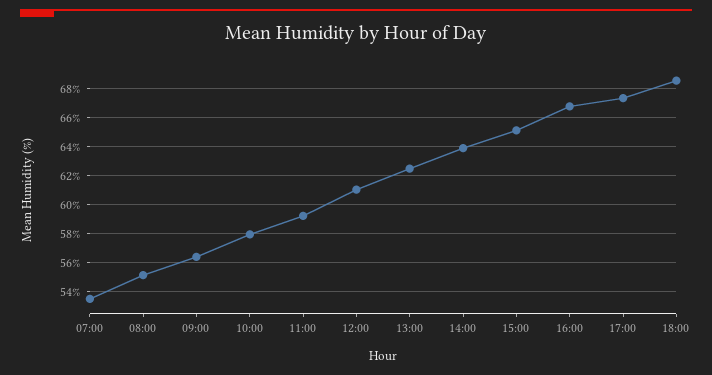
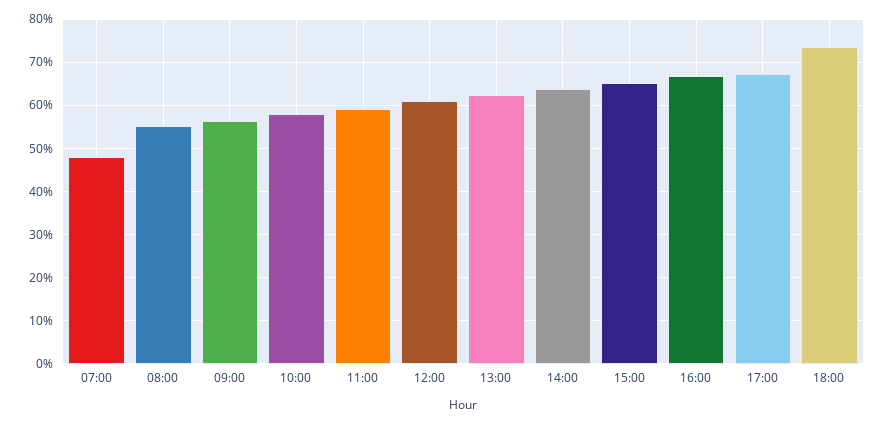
07:00: 53.5 -> 48
18:00: 68.5 -> 74

